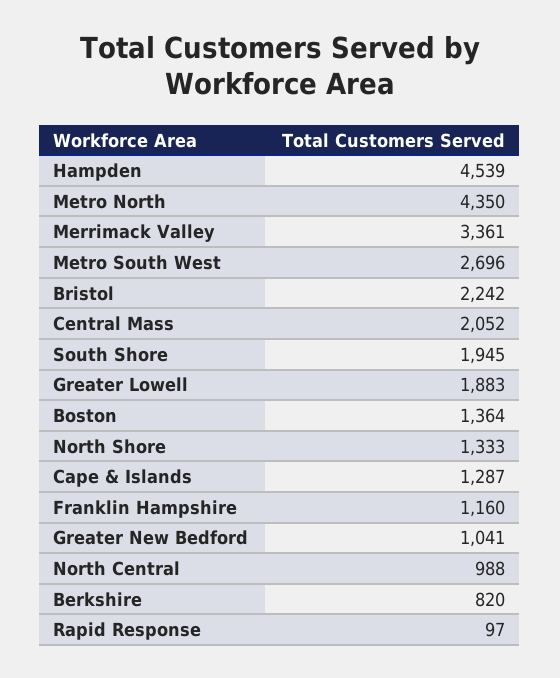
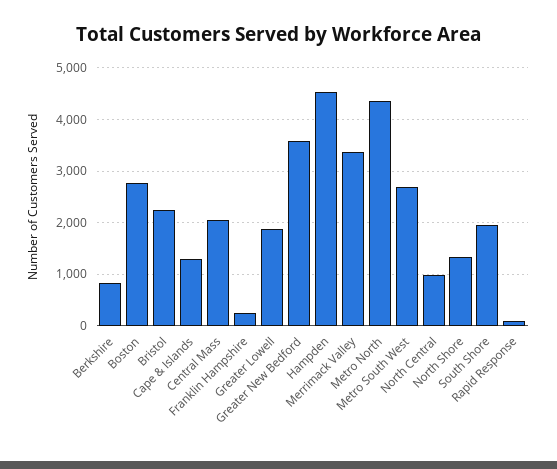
Boston: 1364 -> 2800
Franklin Hampshire: 1160 -> 200
Greater New Bedford: 1041 -> 3600

